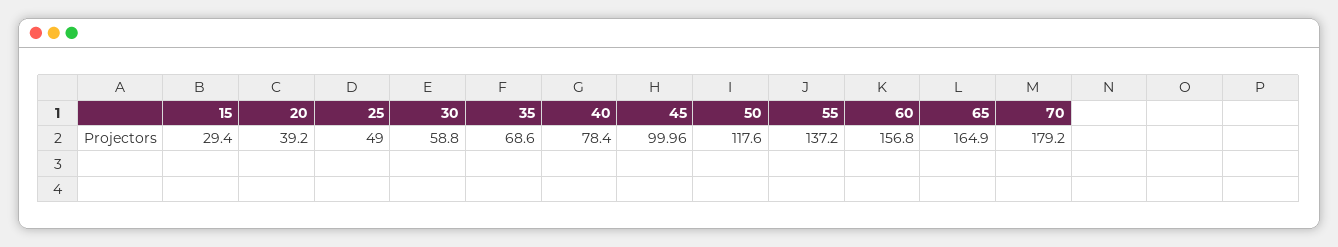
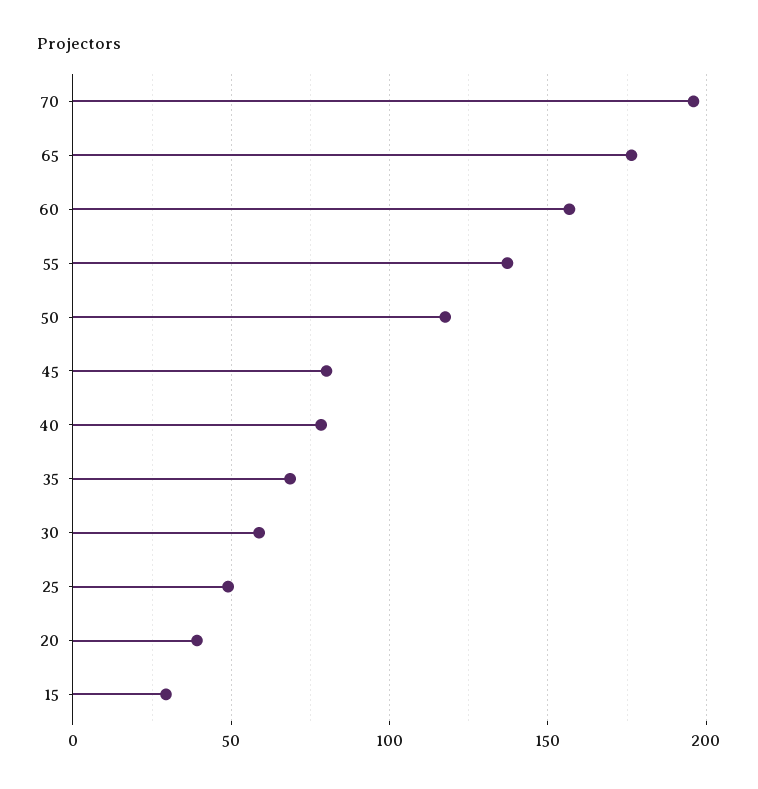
45: 99.96 -> 80
65: 164.9 -> 175
70: 179.2 -> 195

